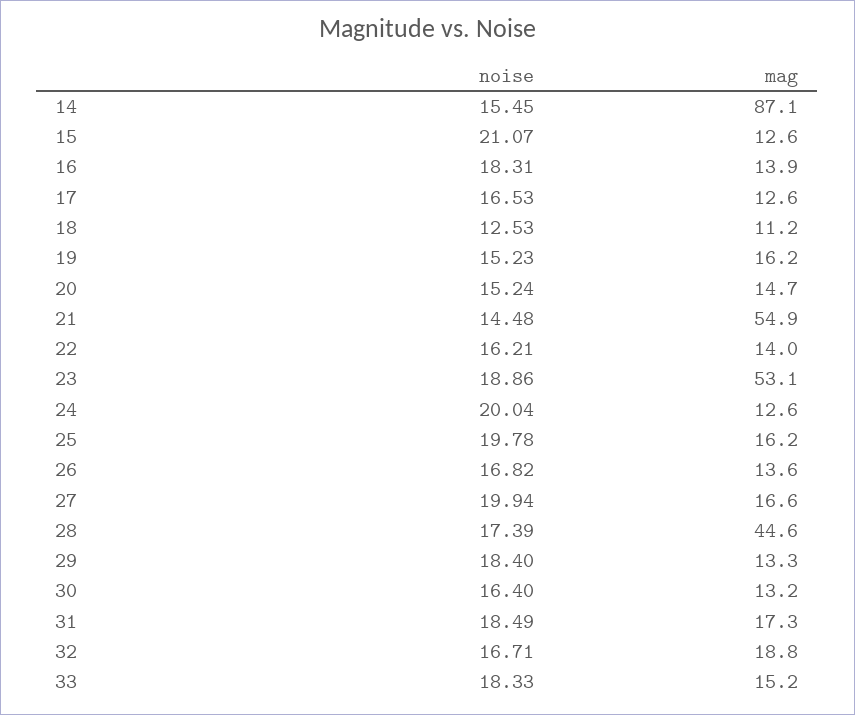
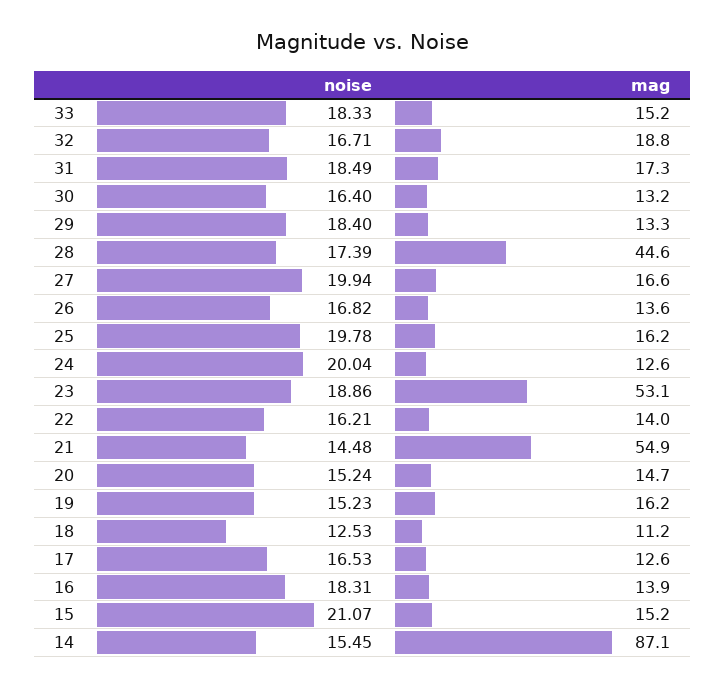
mag, 15: 12.6 -> 15.2

